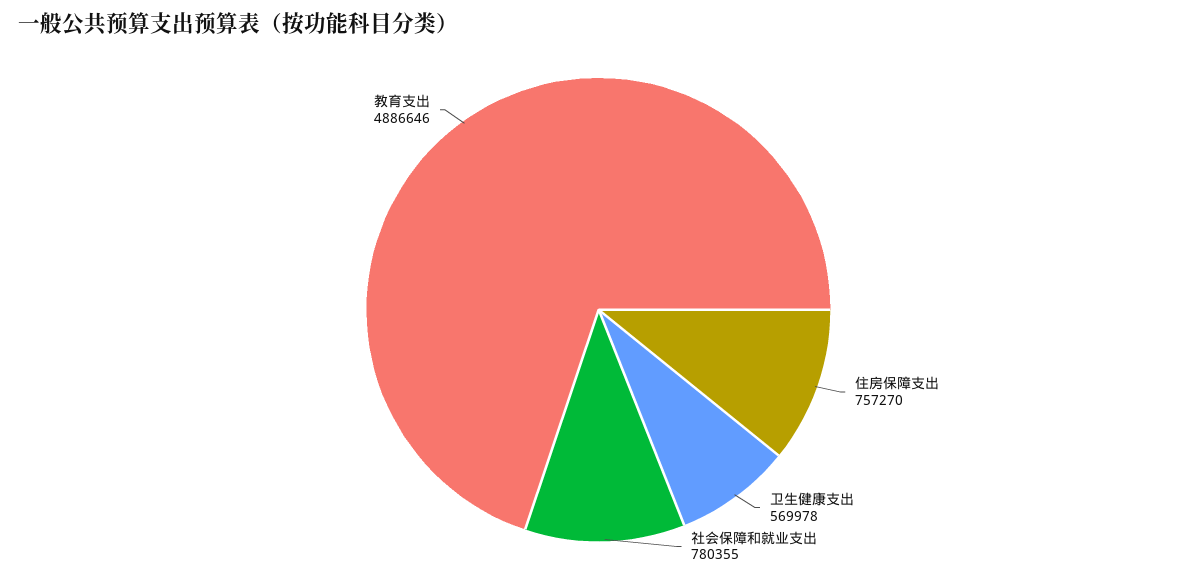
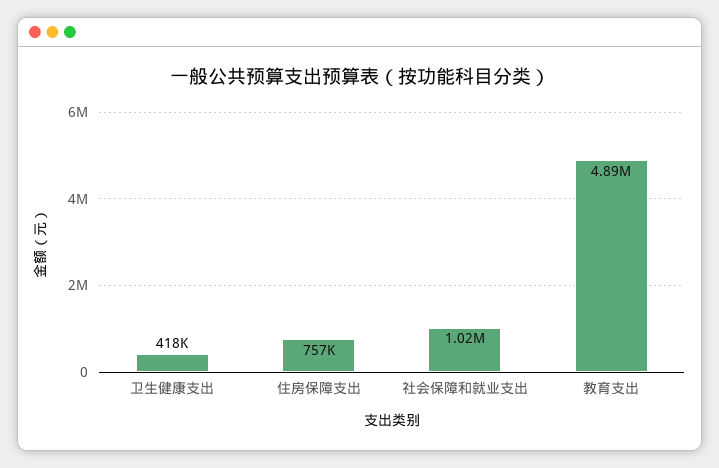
卫生健康支出: 569978 -> 418000
社会保障和就业支出: 780355 -> 1020000

